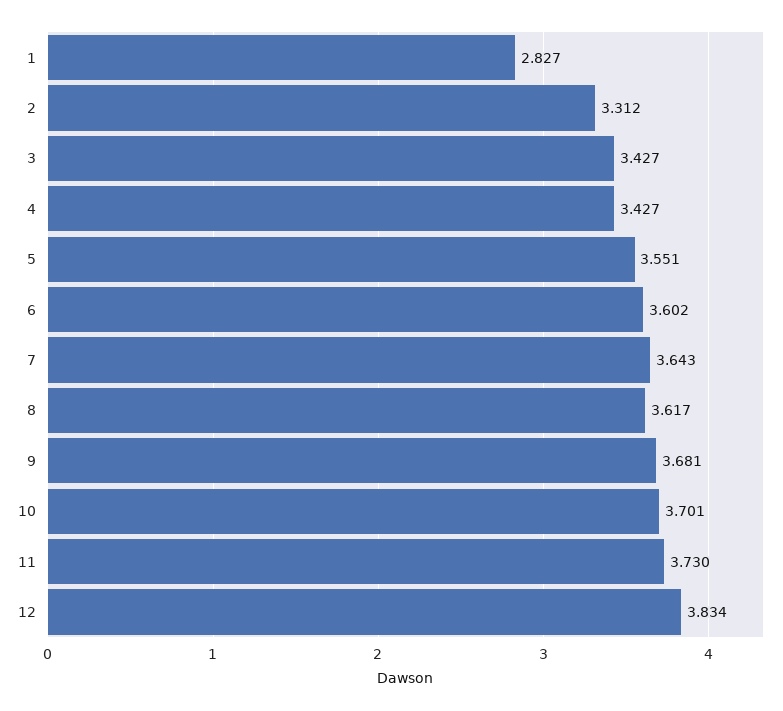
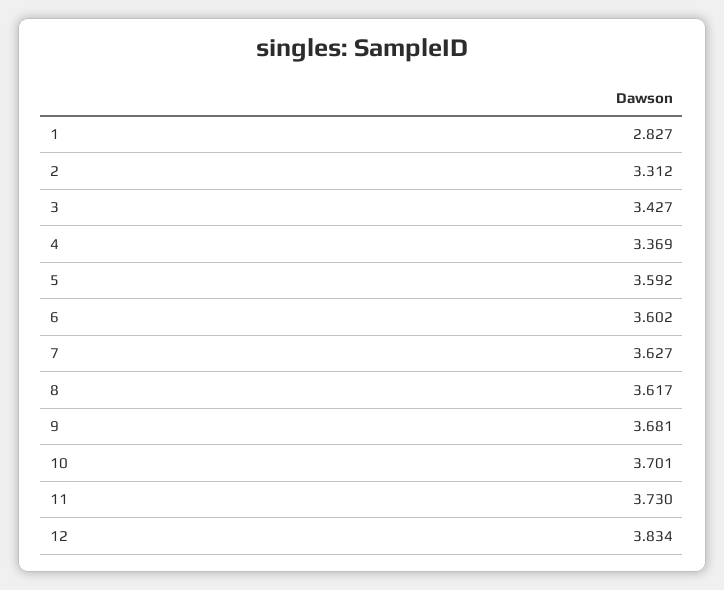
4: 3.427 -> 3.369
5: 3.551 -> 3.592
7: 3.643 -> 3.627

